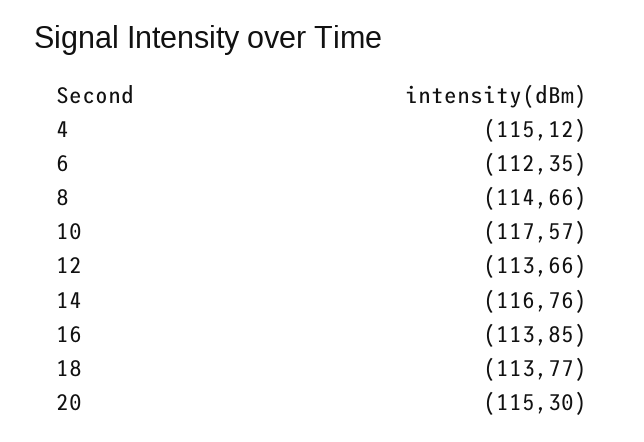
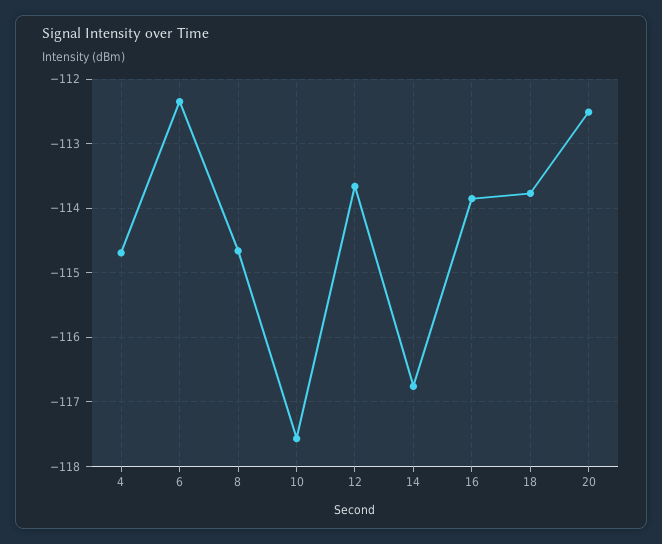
4: -115.12 -> -114.7
20: -115.3 -> -112.5

